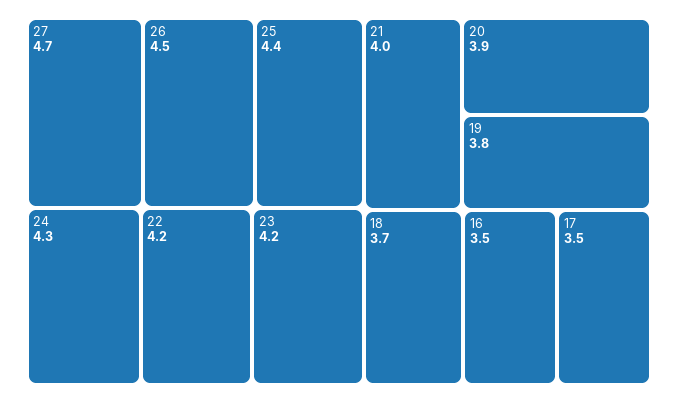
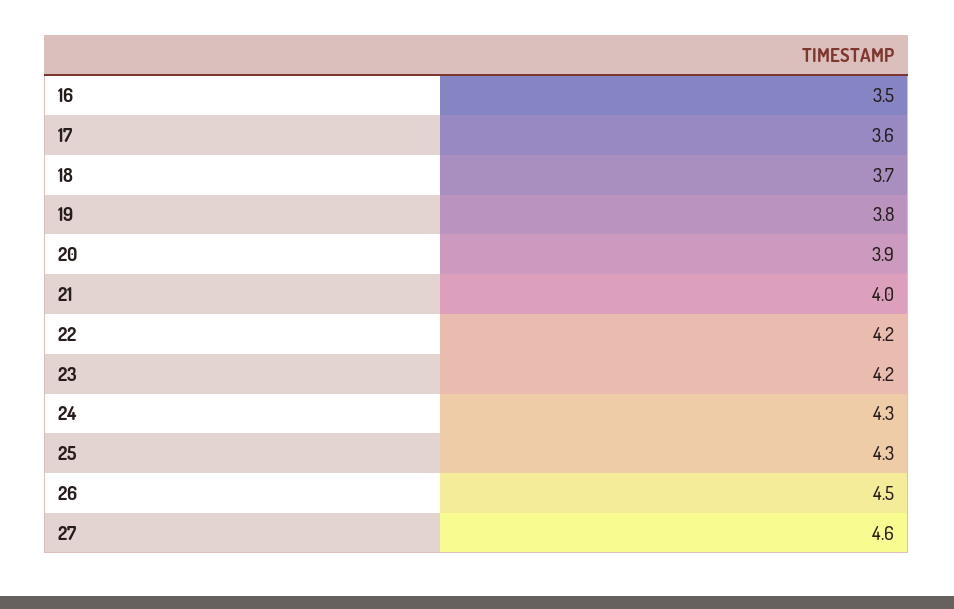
27: 4.7 -> 4.6
25: 4.4 -> 4.3
17: 3.5 -> 3.6

